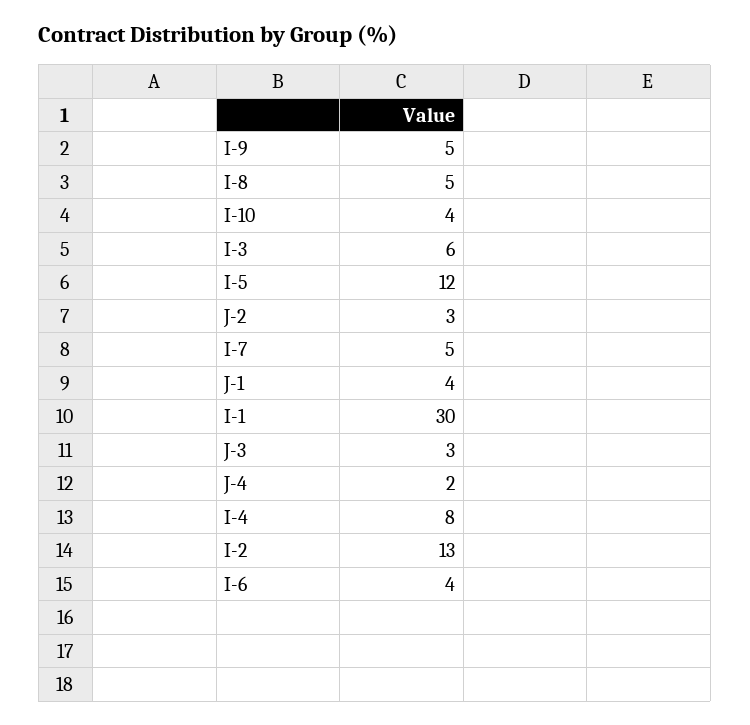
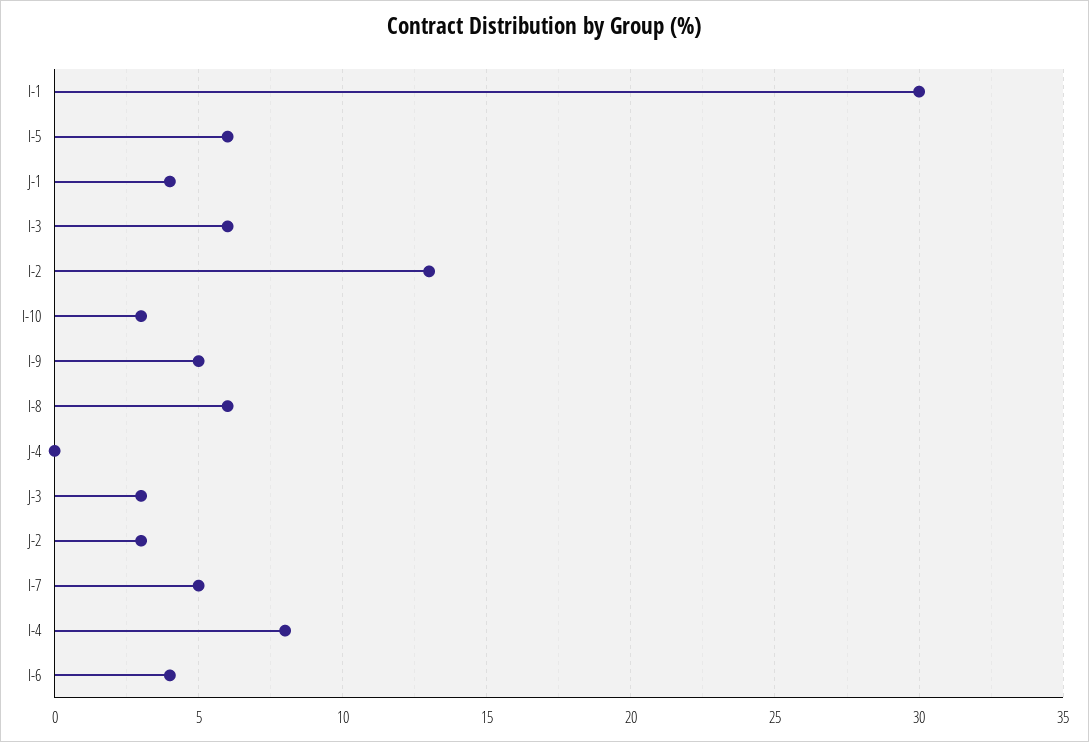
I-8: 5 -> 6
I-10: 4 -> 3
I-5: 12 -> 6
J-4: 2 -> 0

